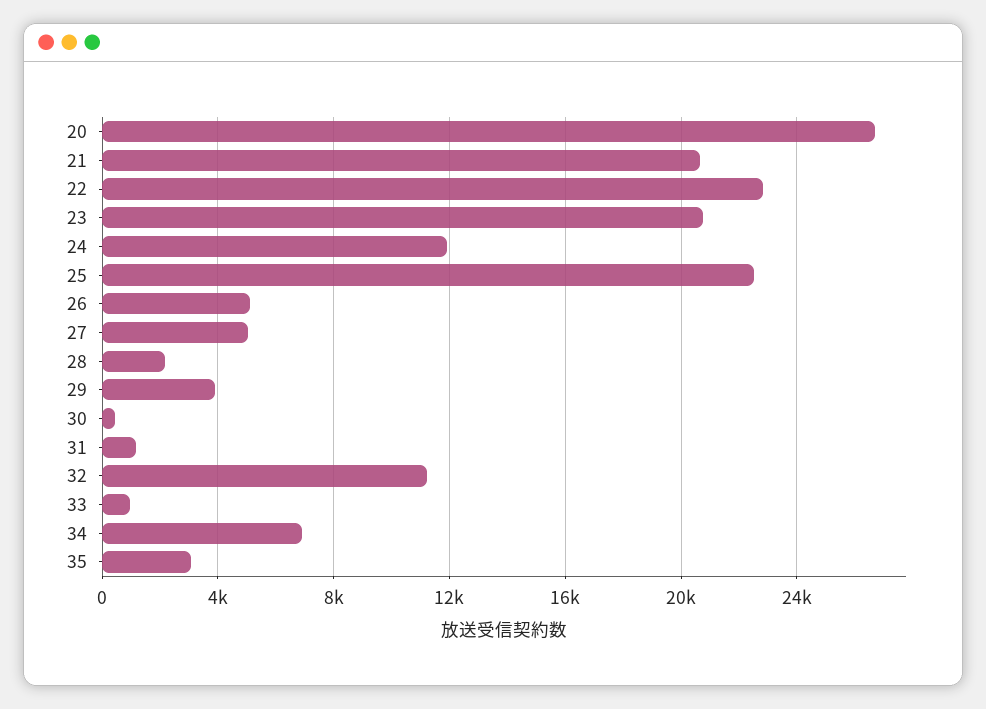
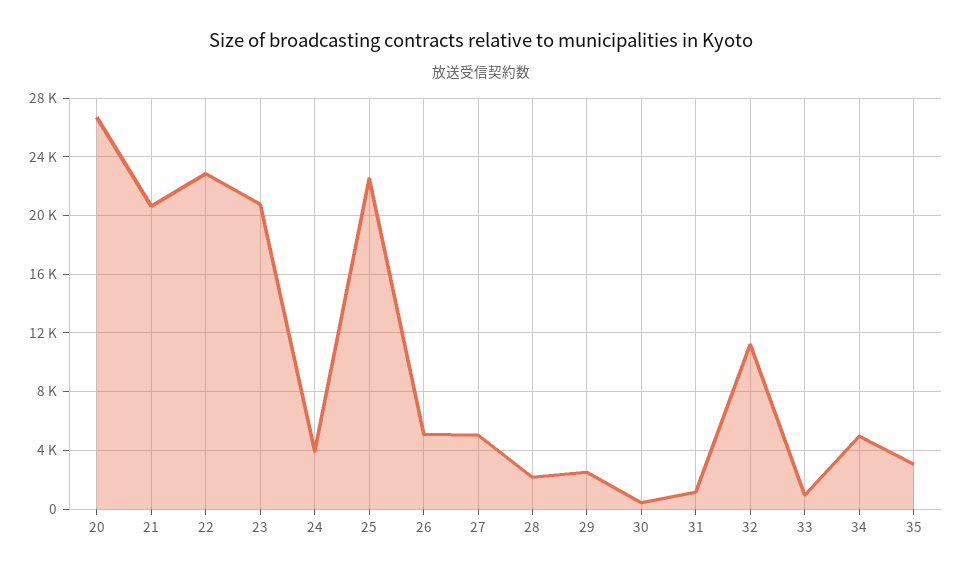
24: 12000 -> 4000
29: 4000 -> 2500
34: 7000 -> 5000

